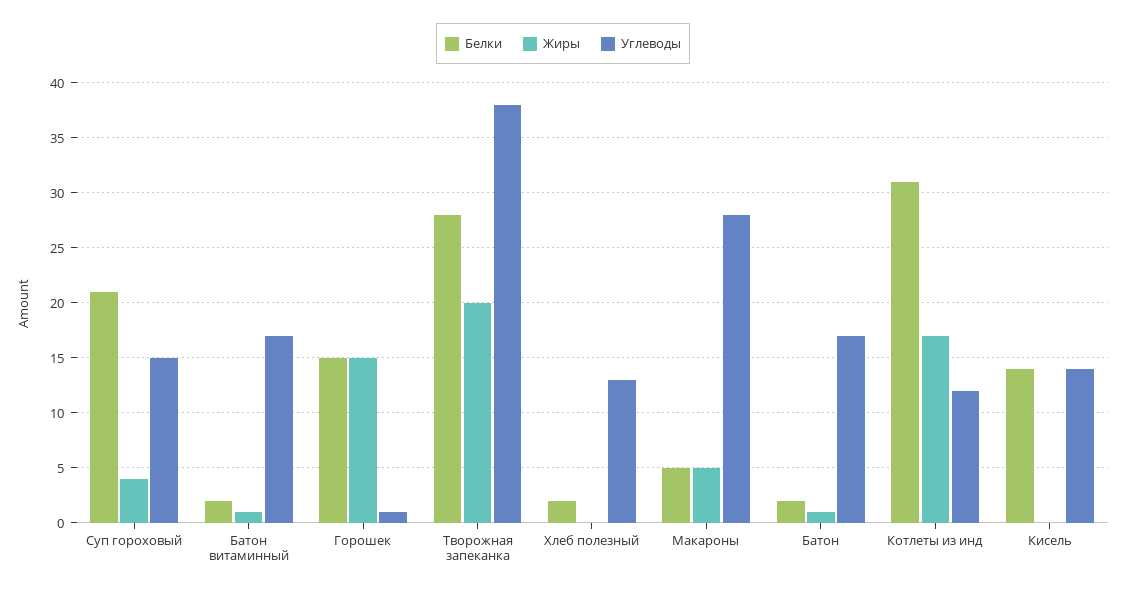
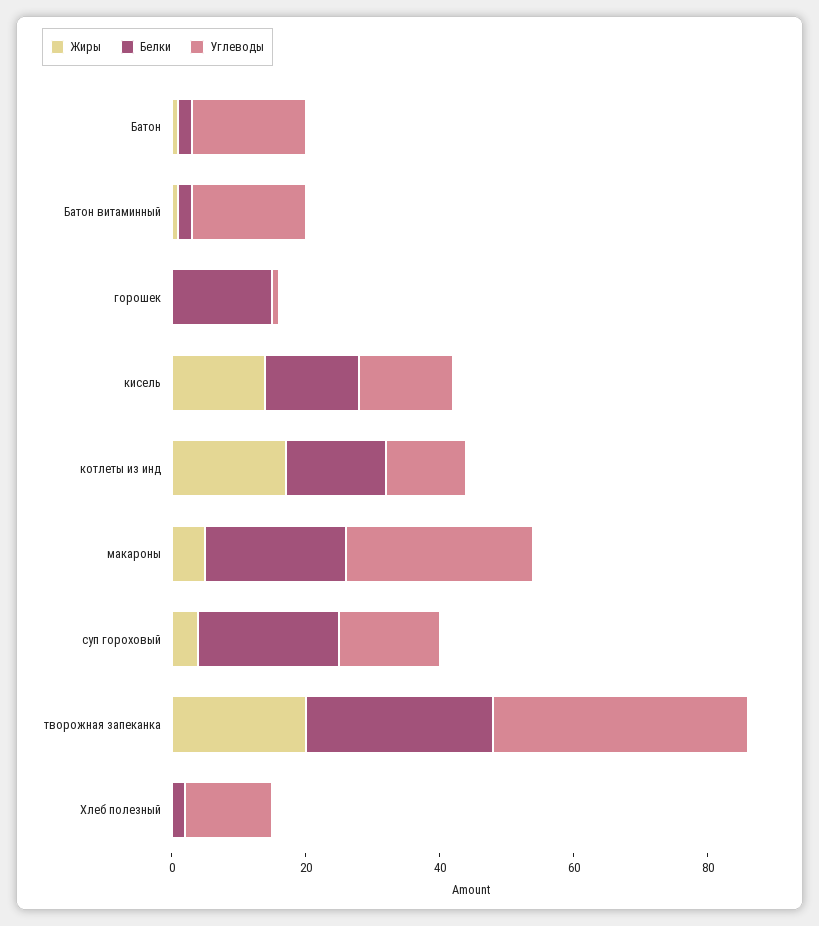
Жиры, Горошек: 15 -> 0
Белки, Макароны: 5 -> 20
Белки, Котлеты из инд: 31 -> 15
Жиры, Кисель: 0 -> 15

